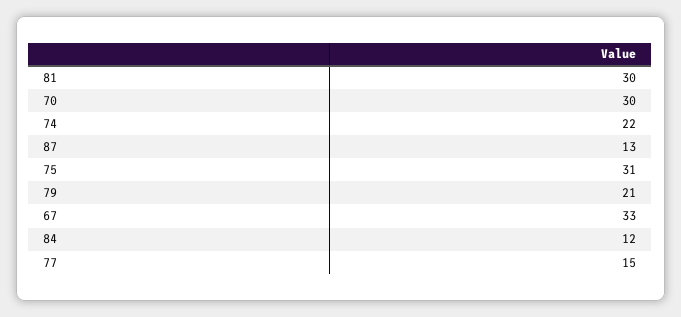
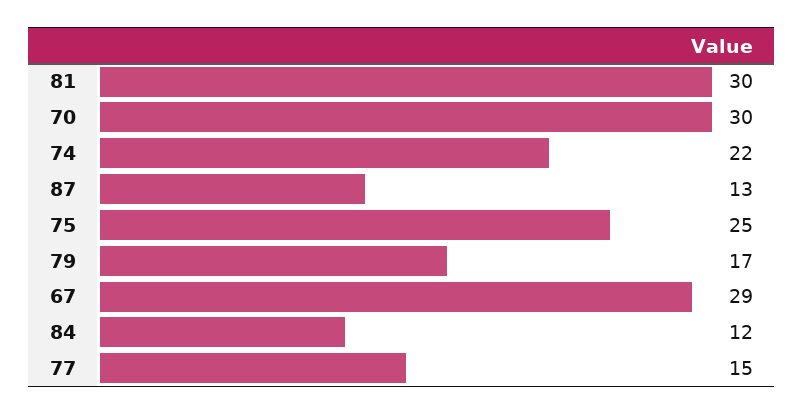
75: 31 -> 25
79: 21 -> 17
67: 33 -> 29

